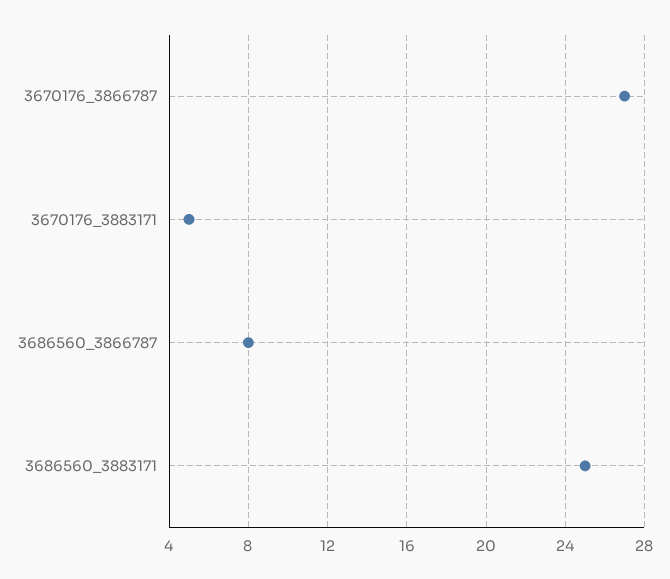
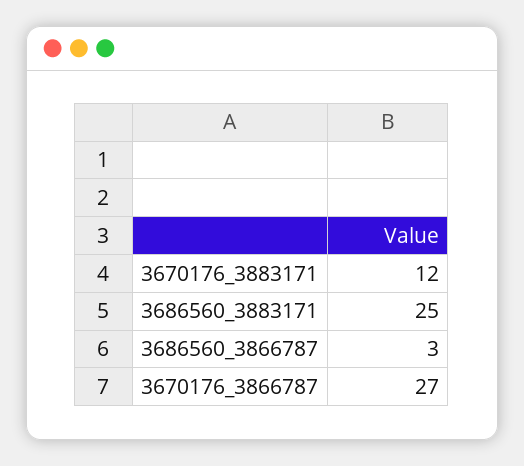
3670176_3883171: 5 -> 12
3686560_3866787: 8 -> 3

